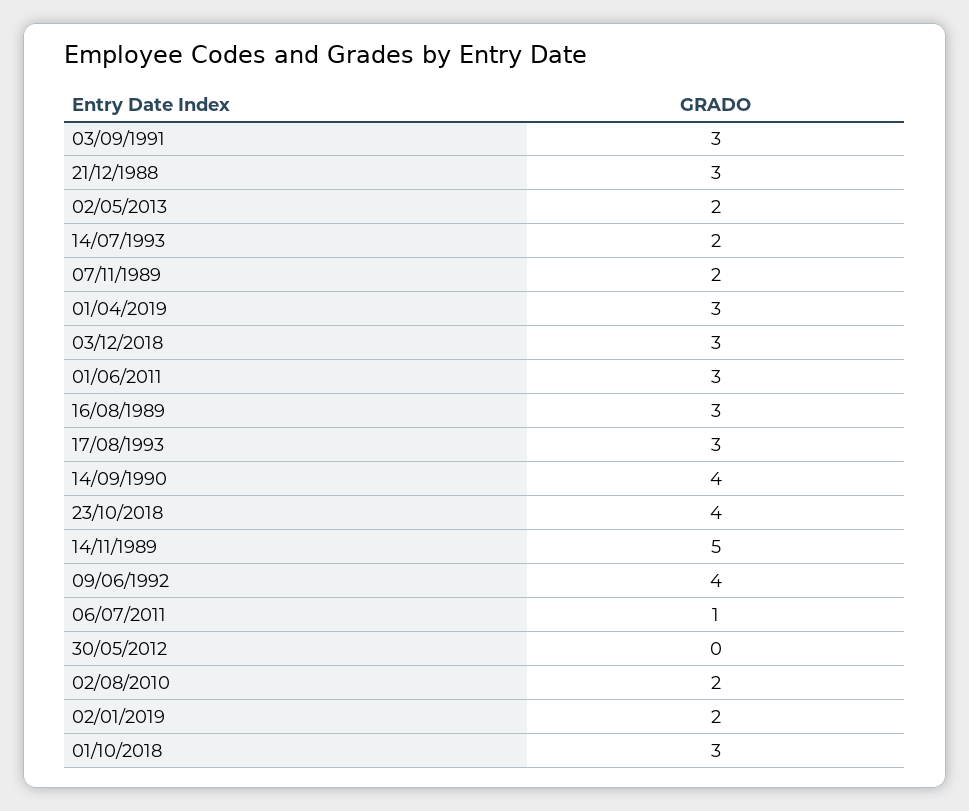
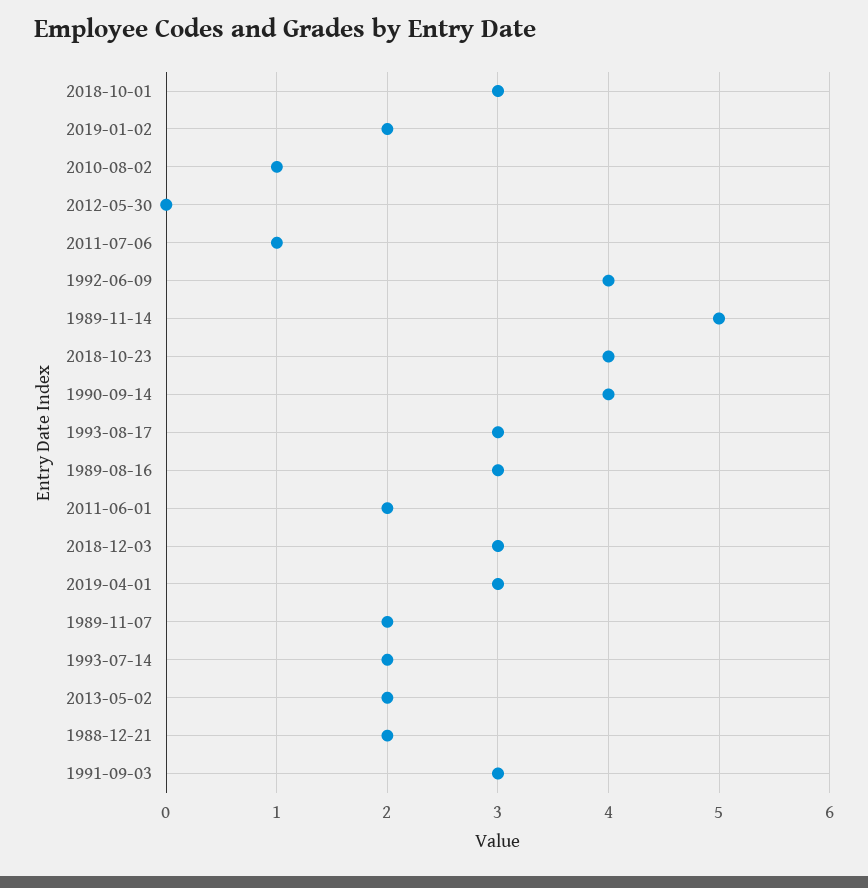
21/12/1988: 3 -> 2
01/06/2011: 3 -> 2
02/08/2010: 2 -> 1

